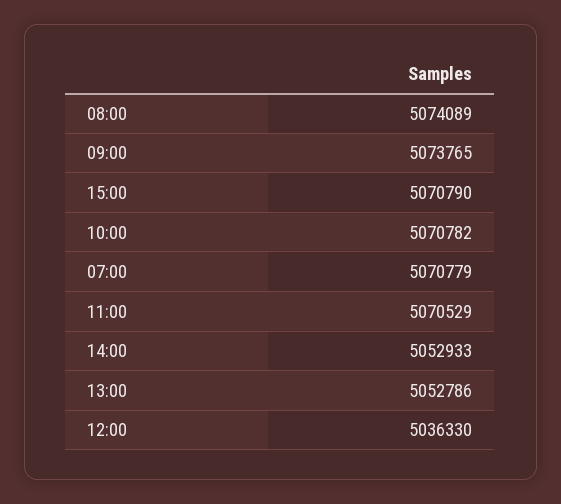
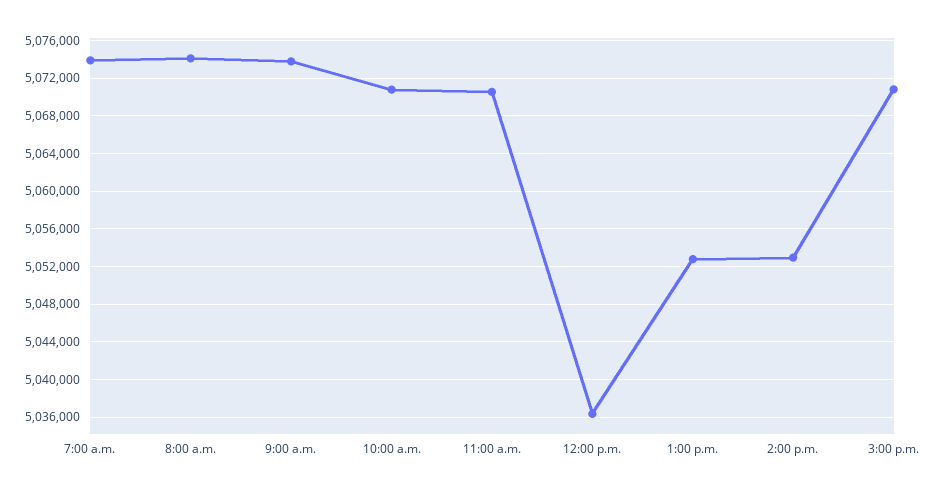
07:00: 5070779 -> 5074000

